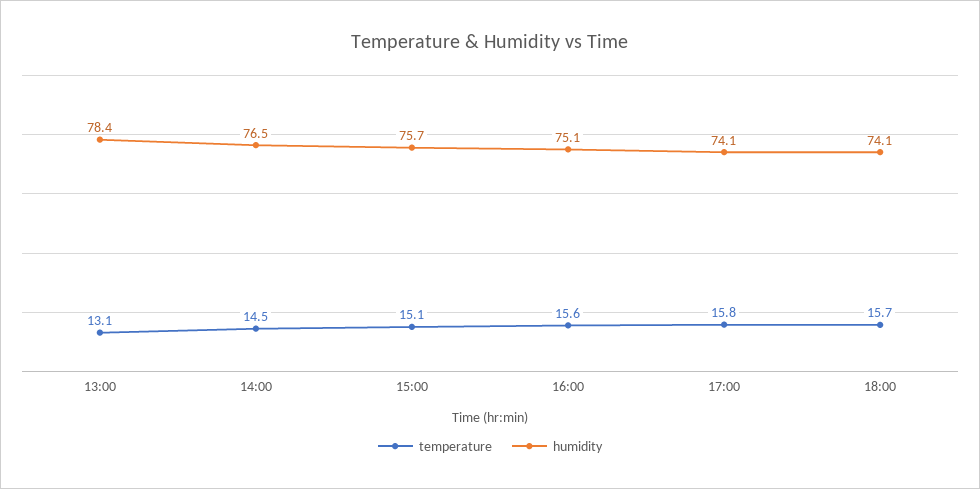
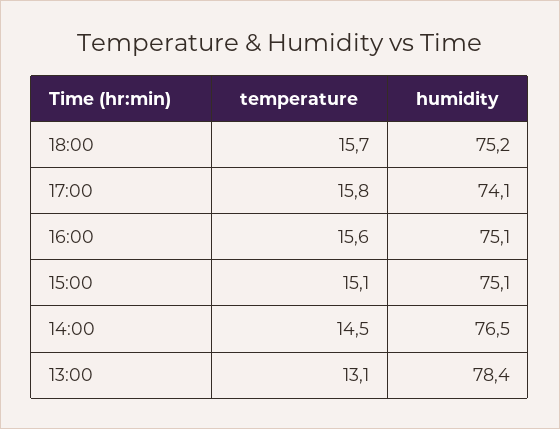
humidity, 15:00: 75.7 -> 75.1
humidity, 18:00: 74.1 -> 75.2

